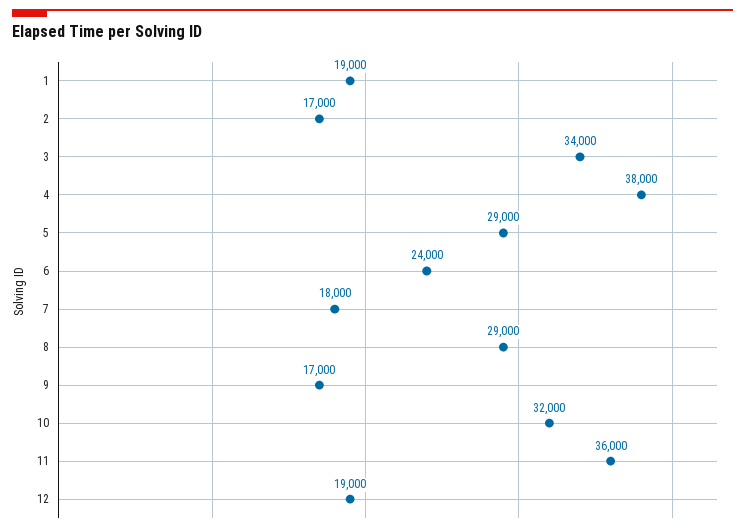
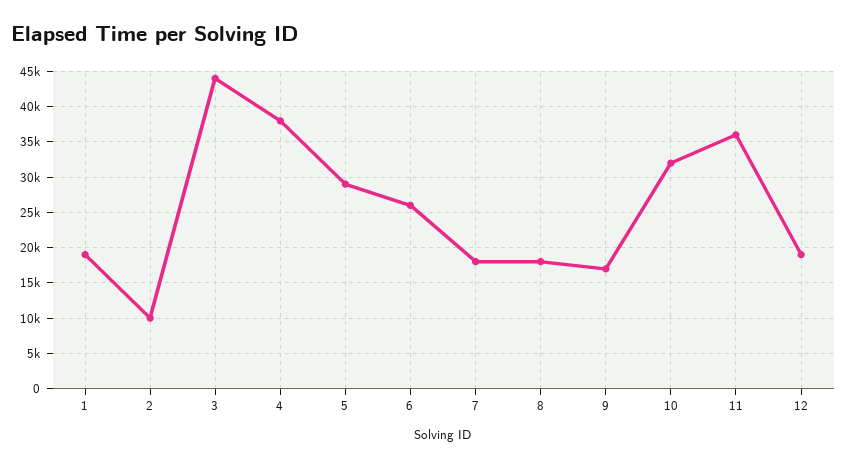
2: 17000 -> 10000
3: 34000 -> 44000
6: 24000 -> 26000
8: 29000 -> 18000

